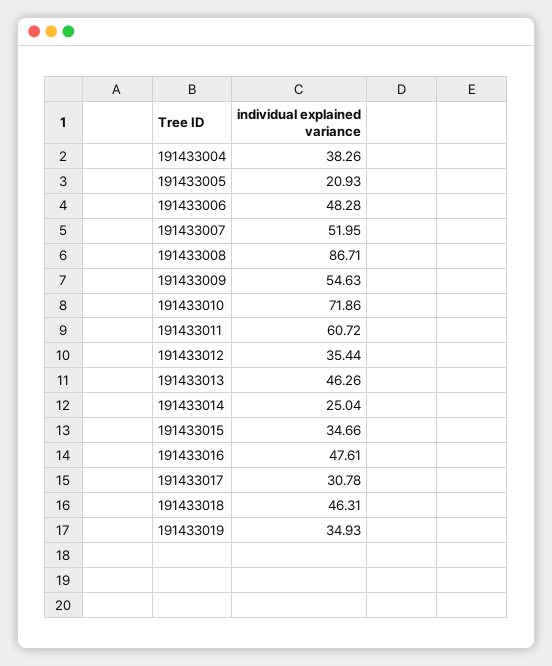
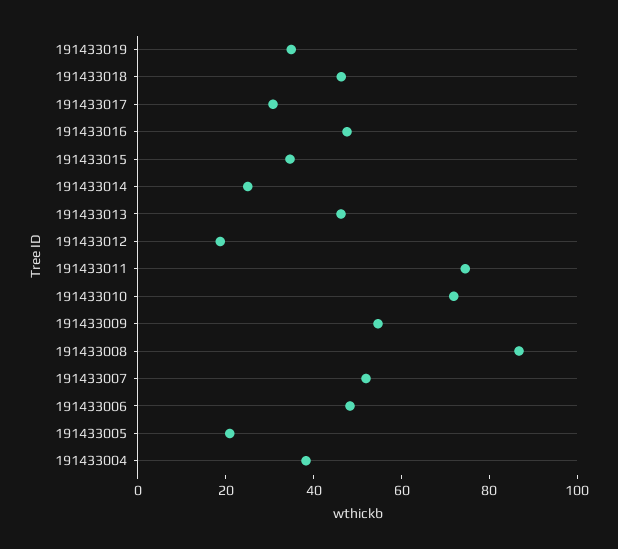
191433011: 60.72 -> 75
191433012: 35.44 -> 20

